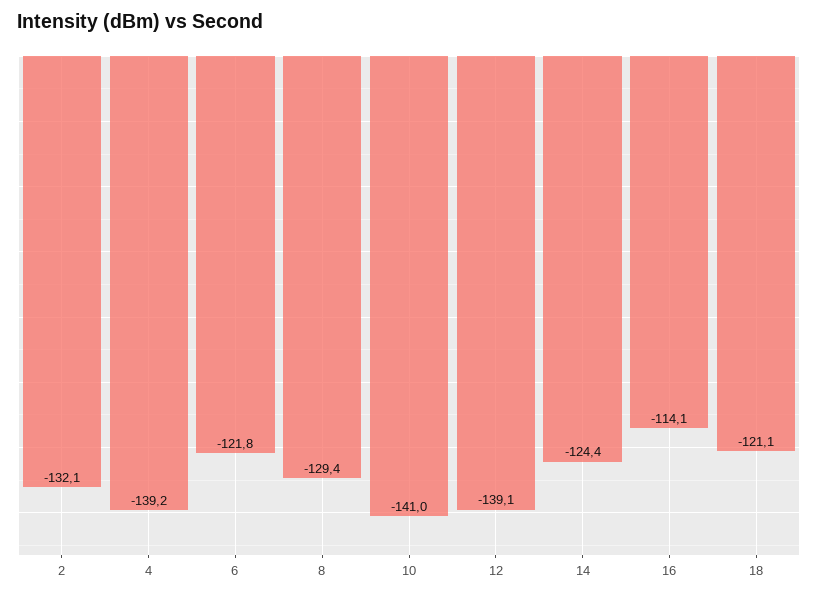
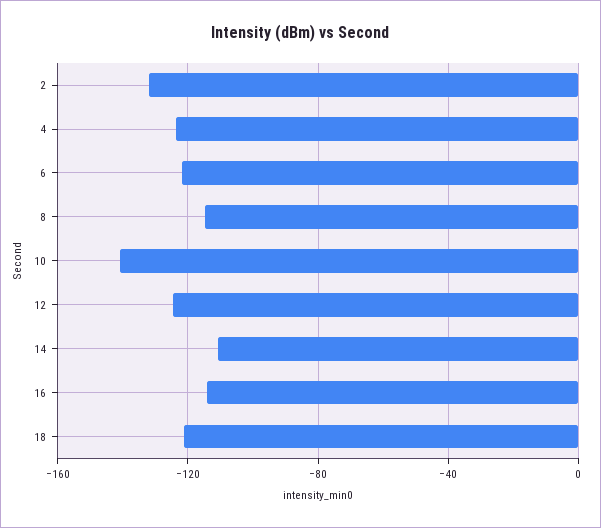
4: -139.2 -> -125
8: -129.4 -> -115
12: -139.1 -> -125
14: -124.4 -> -110

